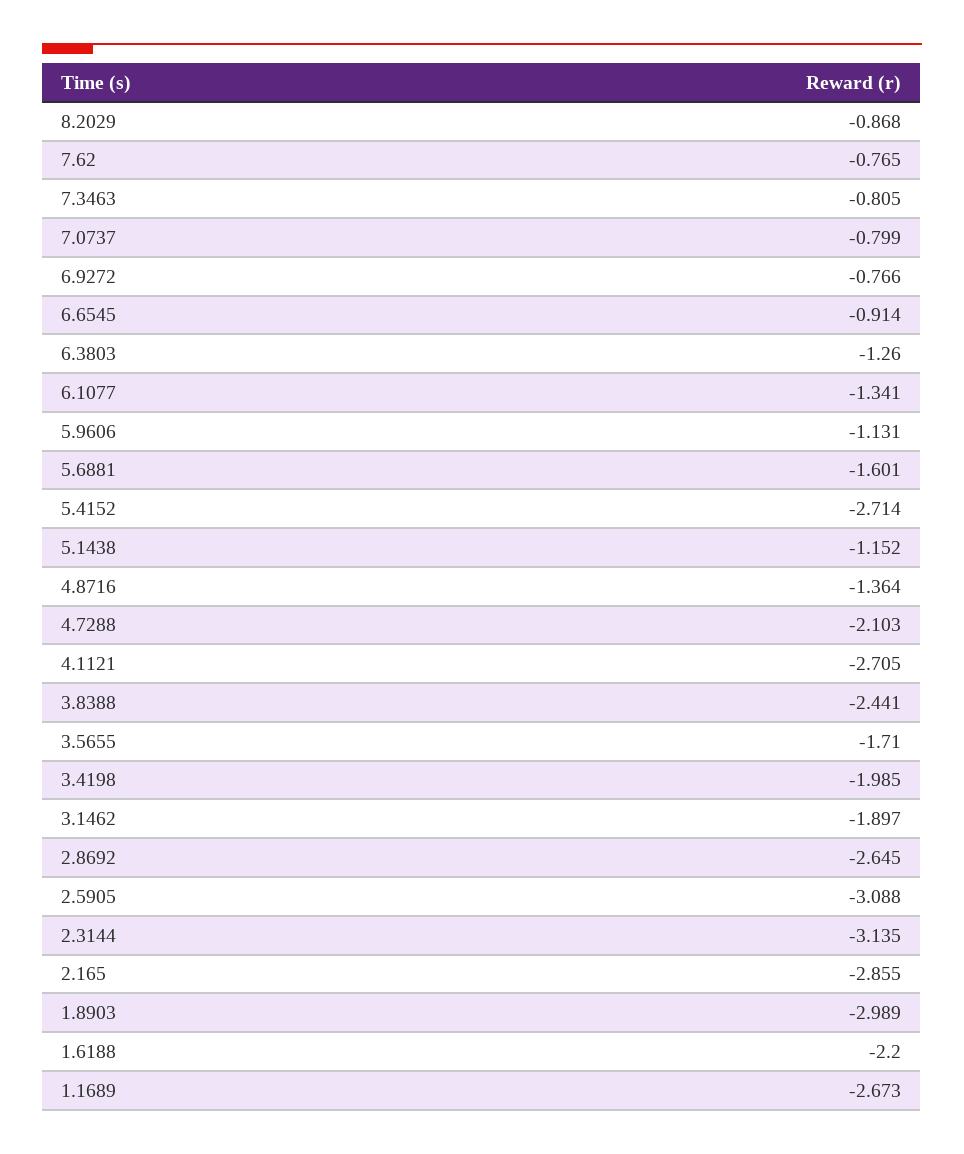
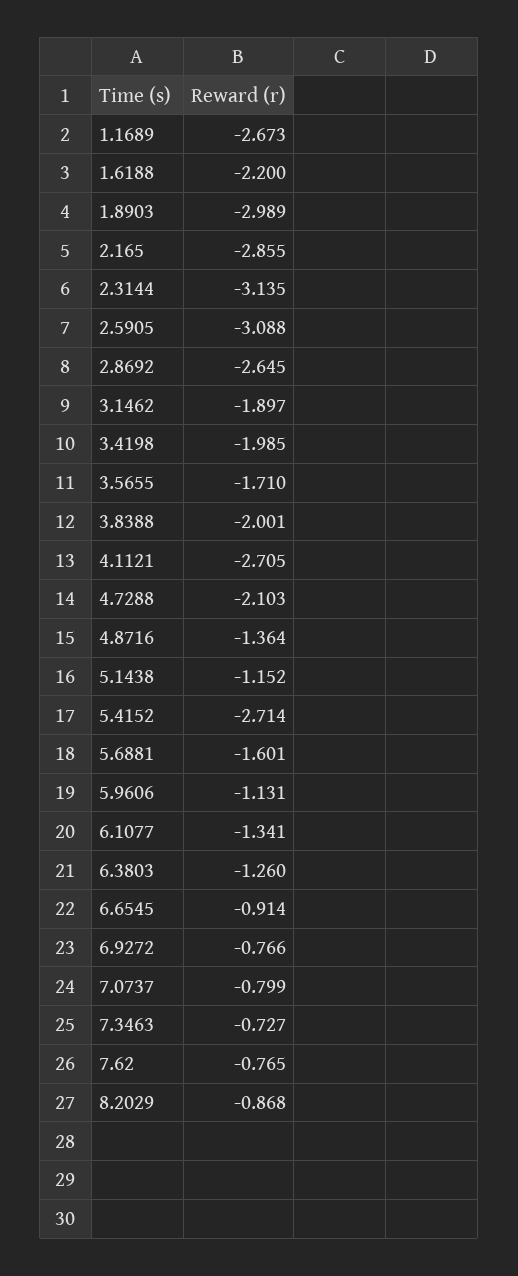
7.3463: -0.805 -> -0.727
3.8388: -2.441 -> -2.001

